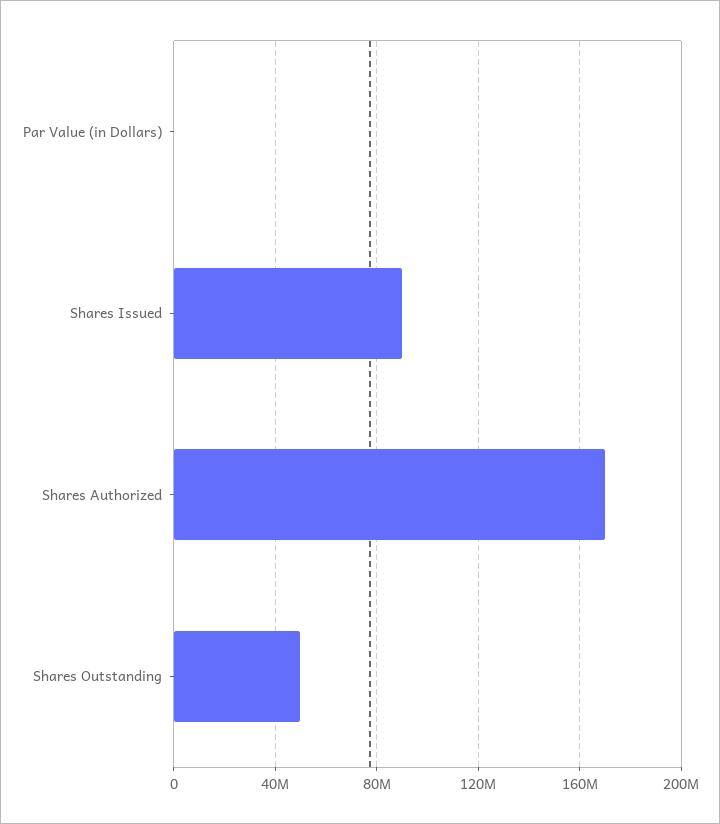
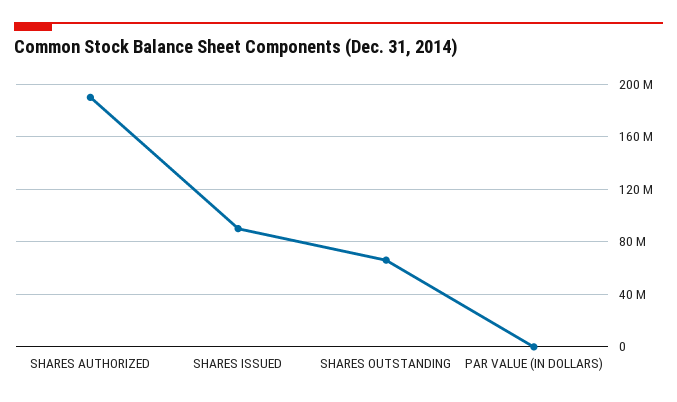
Shares Authorized: 170000000 -> 190000000
Shares Outstanding: 50000000 -> 65000000

